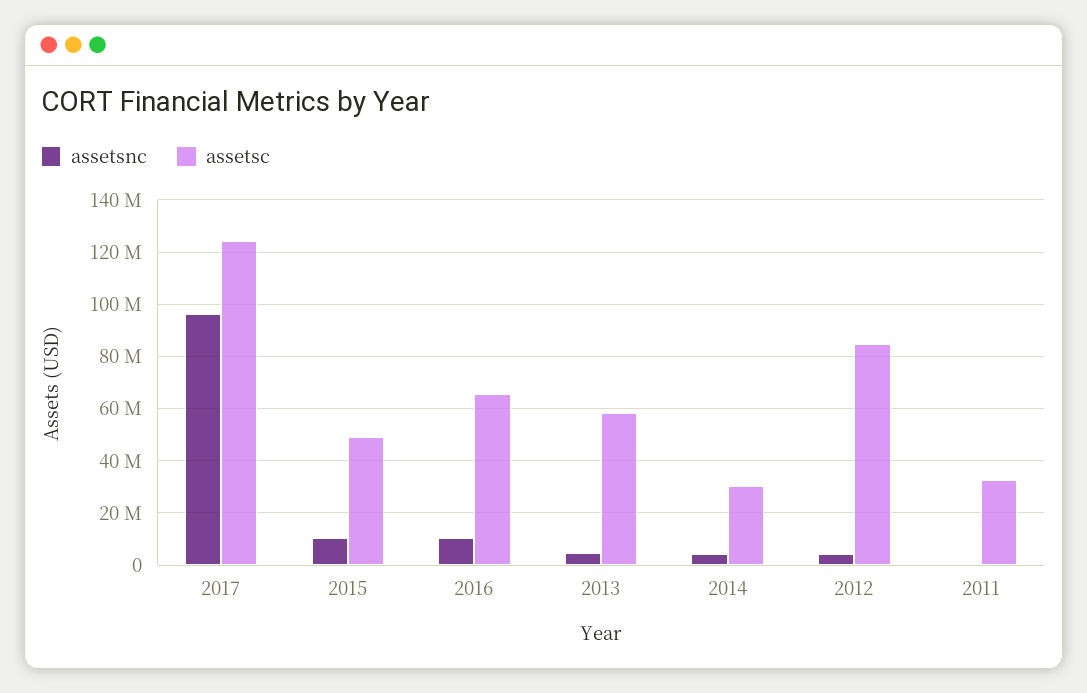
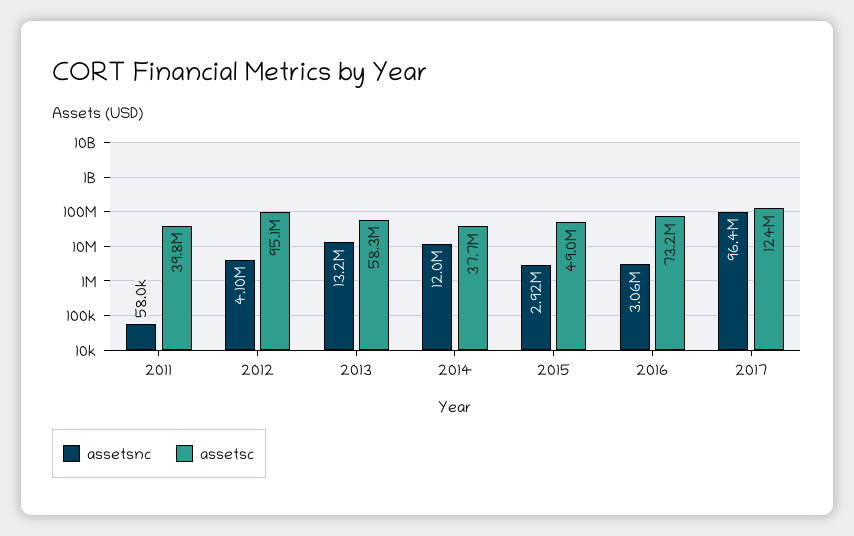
assetsnc, 2015: 10000000 -> 2920000
assetsnc, 2016: 10000000 -> 3060000
assetsc, 2016: 65000000 -> 73200000
assetsnc, 2013: 5000000 -> 13200000
assetsnc, 2014: 5000000 -> 12000000
assetsc, 2014: 30000000 -> 37700000
assetsc, 2012: 85000000 -> 95100000
assetsc, 2011: 32500000 -> 39800000

